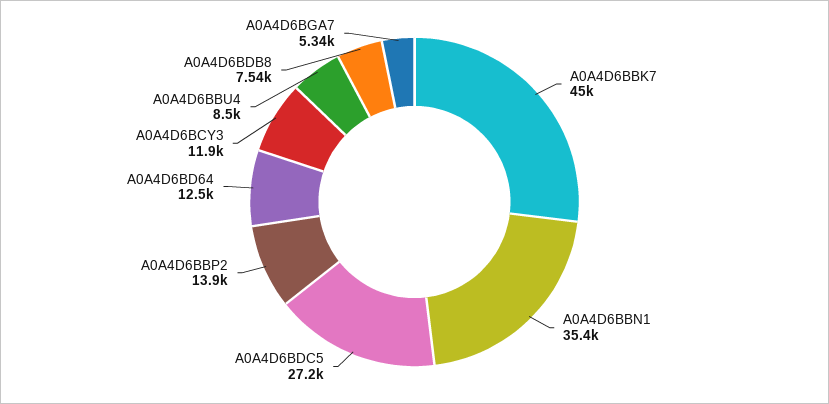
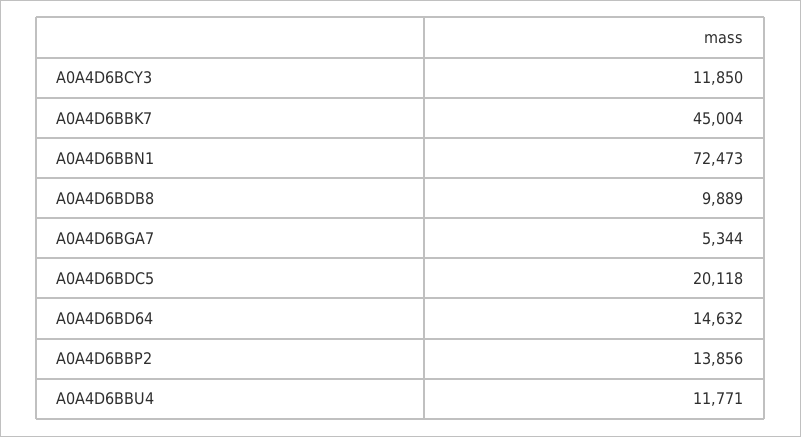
A0A4D6BBN1: 35400 -> 72473
A0A4D6BDC5: 27200 -> 20118
A0A4D6BD64: 12500 -> 14632
A0A4D6BBU4: 8500 -> 11771
A0A4D6BDB8: 7540 -> 9889

